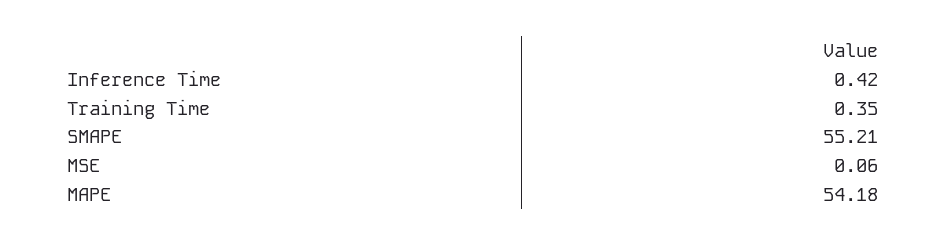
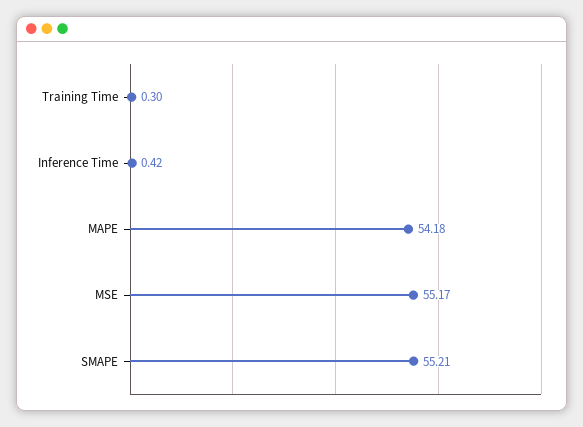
Training Time: 0.35 -> 0.3
MSE: 0.06 -> 55.17

